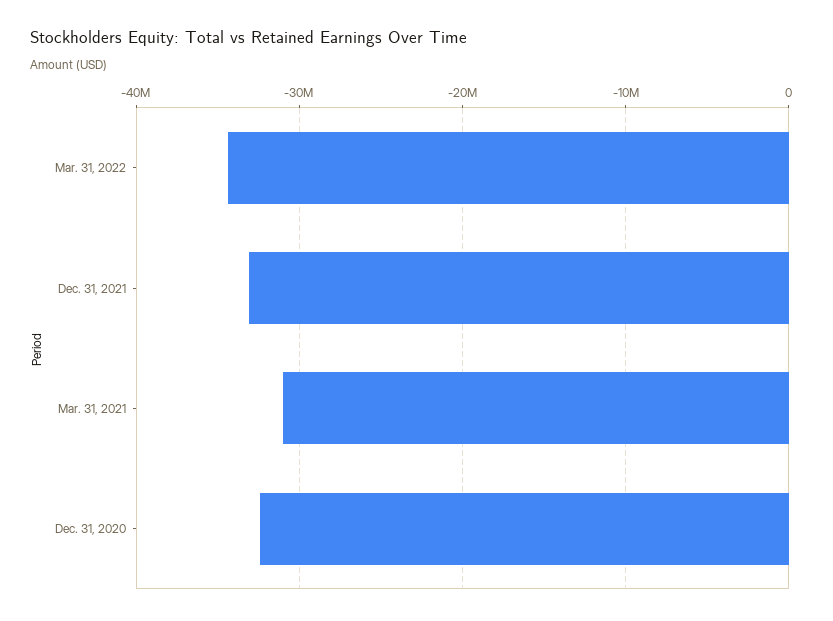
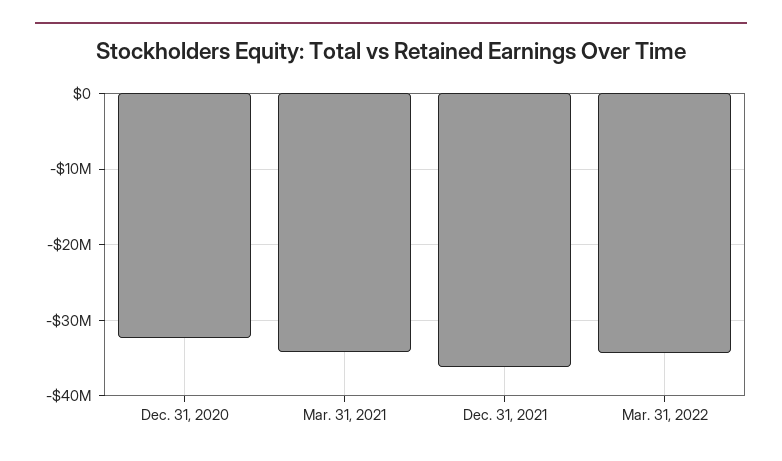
Dec. 31, 2021: -33000000 -> -36000000
Mar. 31, 2021: -31000000 -> -34000000

